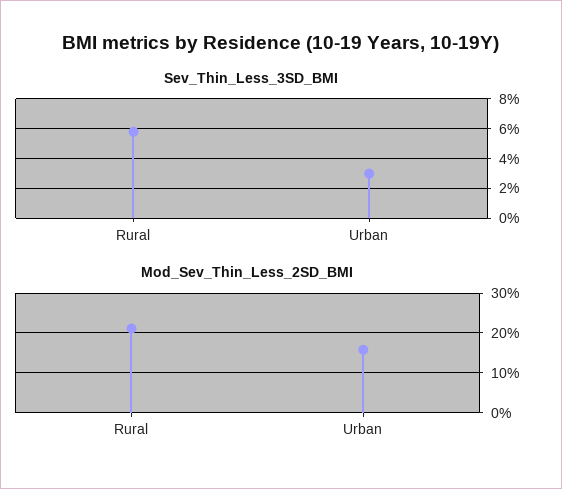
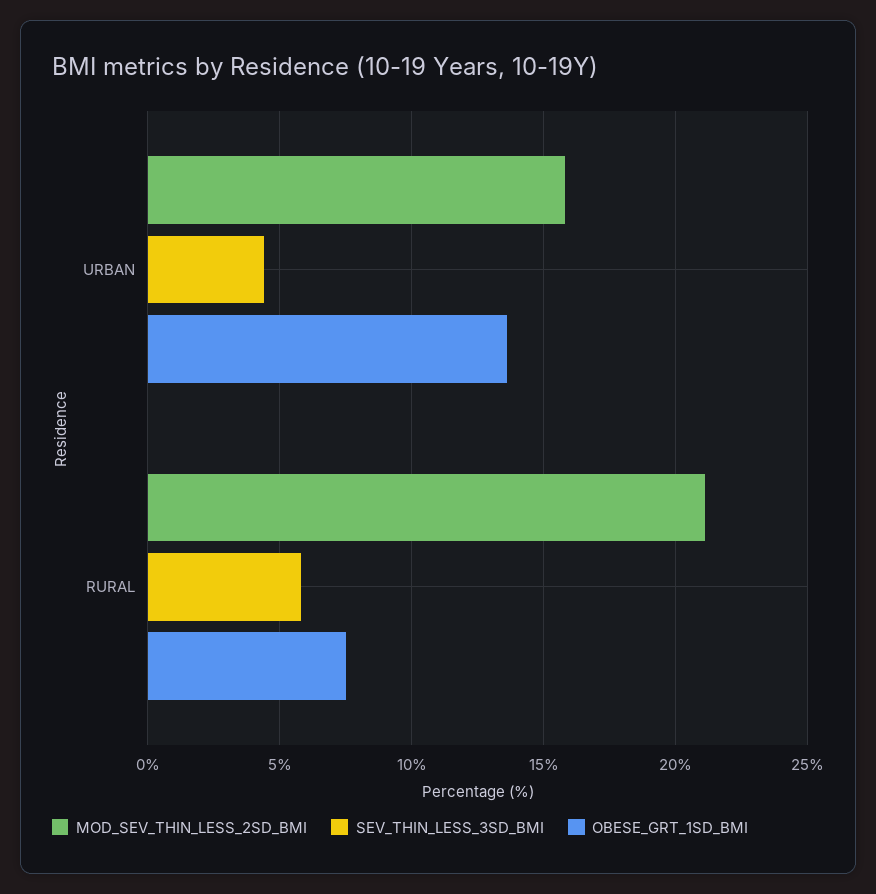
Sev_Thin_Less_3SD_BMI, Urban: 3 -> 4.5
OBESE_GRT_1SD_BMI, Urban: none -> 13.5
OBESE_GRT_1SD_BMI, Rural: none -> 7.5

